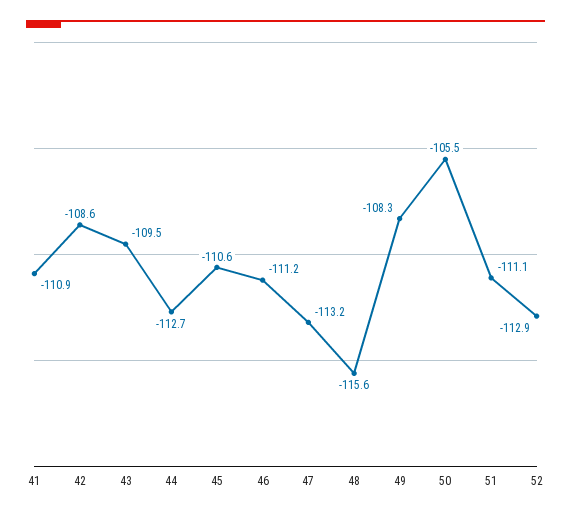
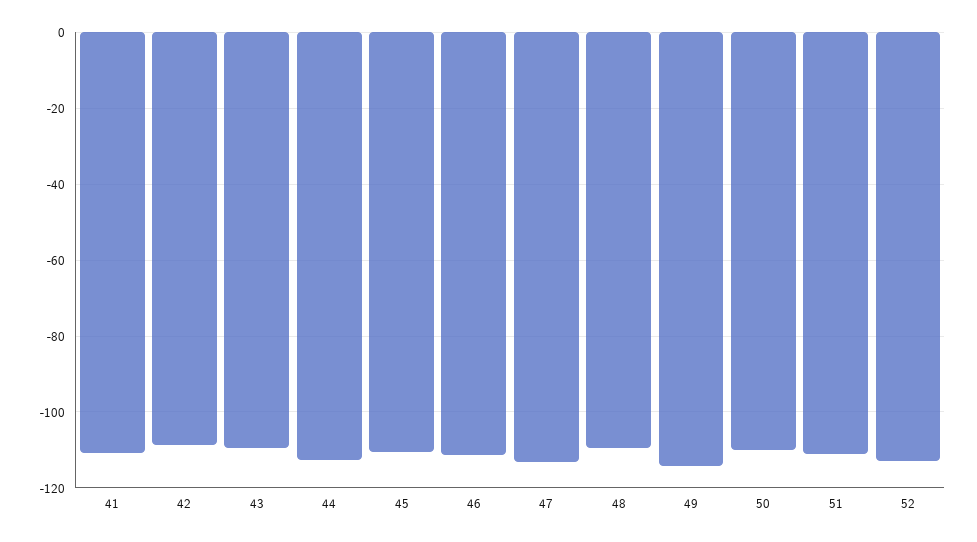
48: -115.6 -> -110
49: -108.3 -> -114
50: -105.5 -> -110

